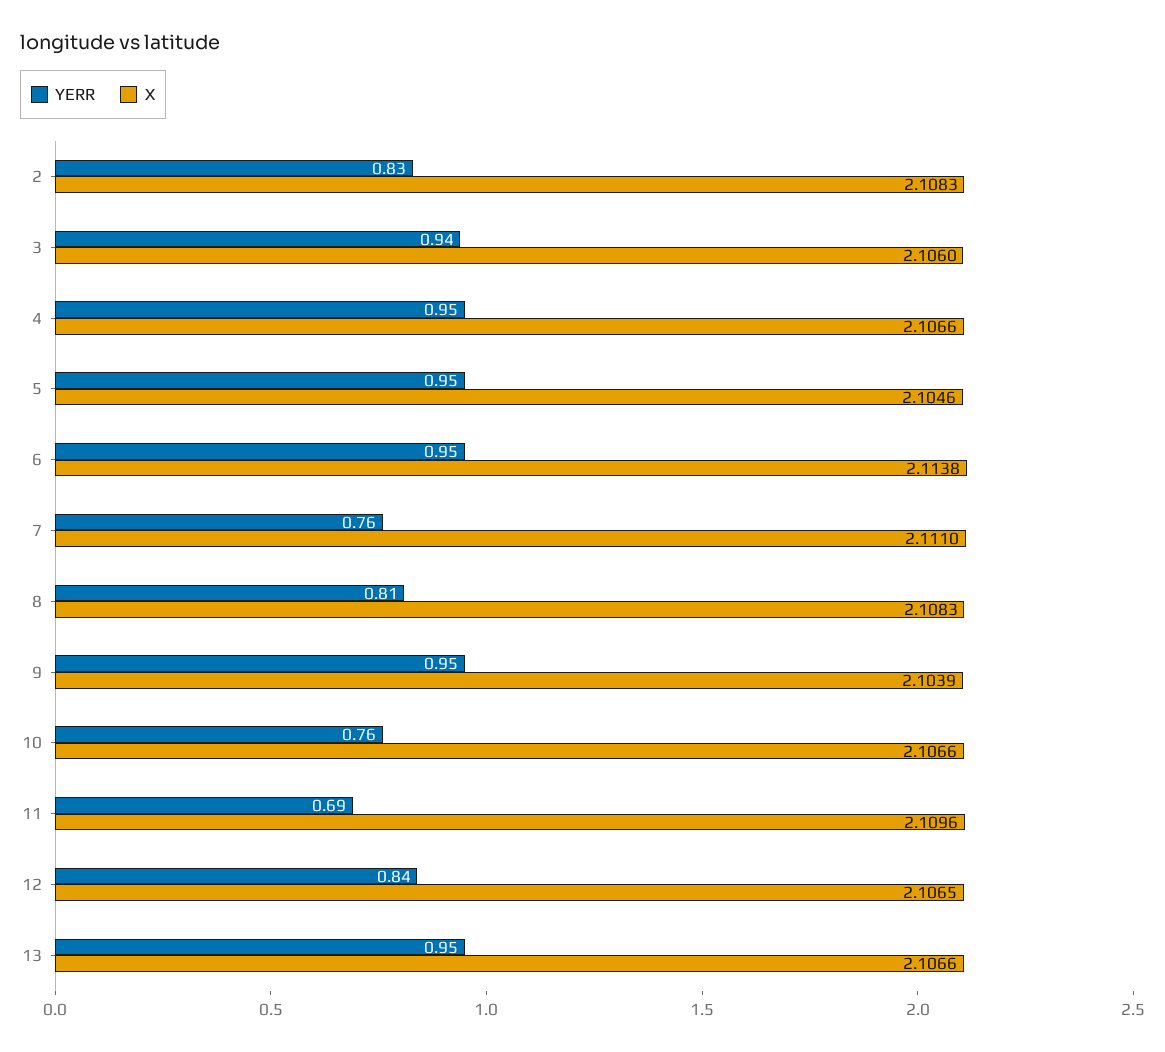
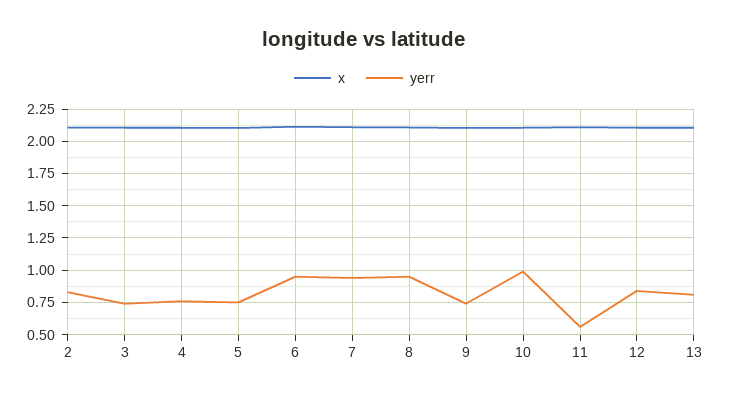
YERR, 3: 0.94 -> 0.75
YERR, 4: 0.95 -> 0.75
YERR, 5: 0.95 -> 0.75
YERR, 7: 0.76 -> 0.95
YERR, 8: 0.81 -> 0.95
YERR, 9: 0.95 -> 0.75
YERR, 10: 0.76 -> 1
YERR, 11: 0.69 -> 0.55
YERR, 13: 0.95 -> 0.8

